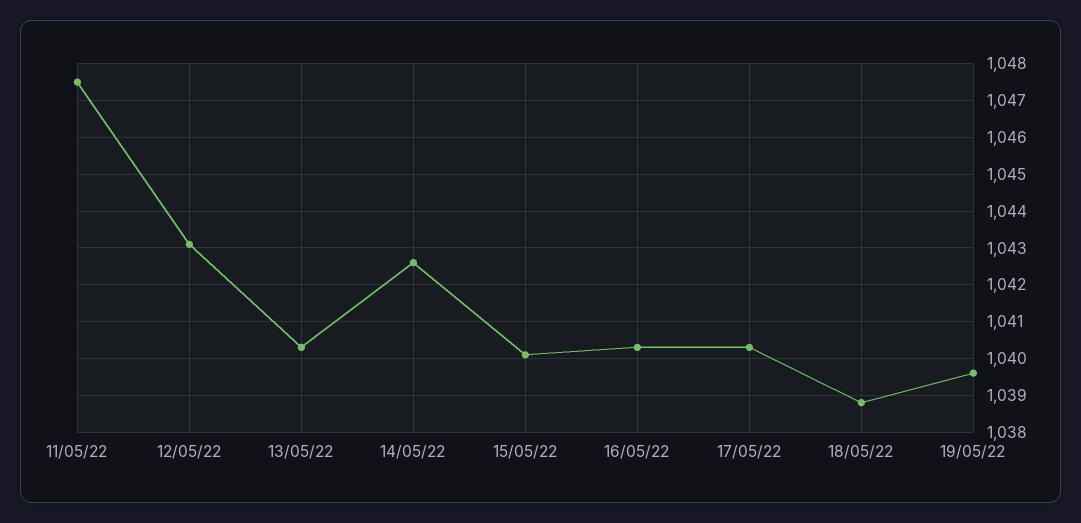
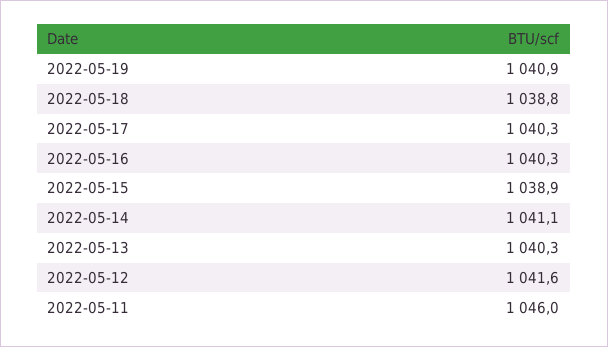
11/05/22: 1047.5 -> 1046
12/05/22: 1043 -> 1041.6
14/05/22: 1042.5 -> 1041.1
15/05/22: 1040 -> 1038.9
19/05/22: 1039.5 -> 1040.9

